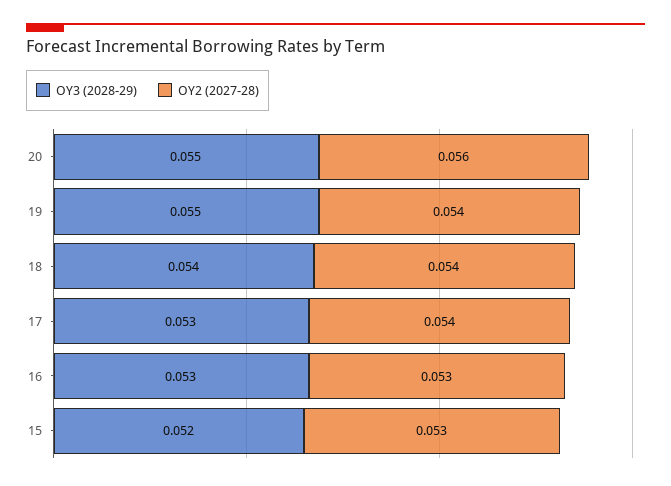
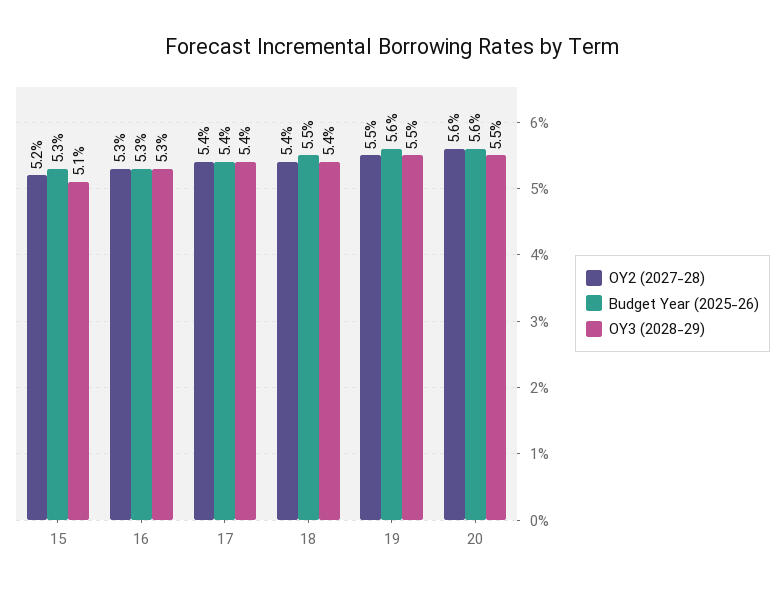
OY2 (2027-28), 19: 0.054 -> 0.055
OY3 (2028-29), 17: 0.053 -> 0.054
OY3 (2028-29), 15: 0.052 -> 0.051
OY2 (2027-28), 15: 0.053 -> 0.052
Budget Year (2025-26), 15: none -> 0.053
Budget Year (2025-26), 16: none -> 0.053
Budget Year (2025-26), 17: none -> 0.054
Budget Year (2025-26), 18: none -> 0.055
Budget Year (2025-26), 19: none -> 0.056
Budget Year (2025-26), 20: none -> 0.056

